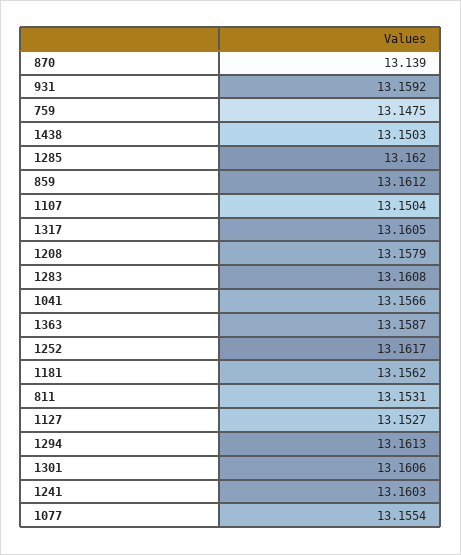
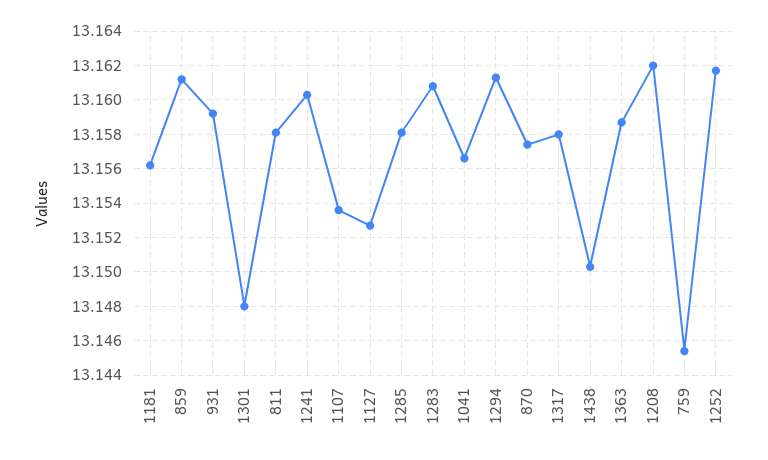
870: 13.139 -> 13.1575
759: 13.1475 -> 13.1455
1285: 13.162 -> 13.158
1107: 13.1504 -> 13.1535
1317: 13.1605 -> 13.158
1208: 13.1579 -> 13.162
811: 13.1531 -> 13.158
1301: 13.1606 -> 13.148
1077: 13.1554 -> none

